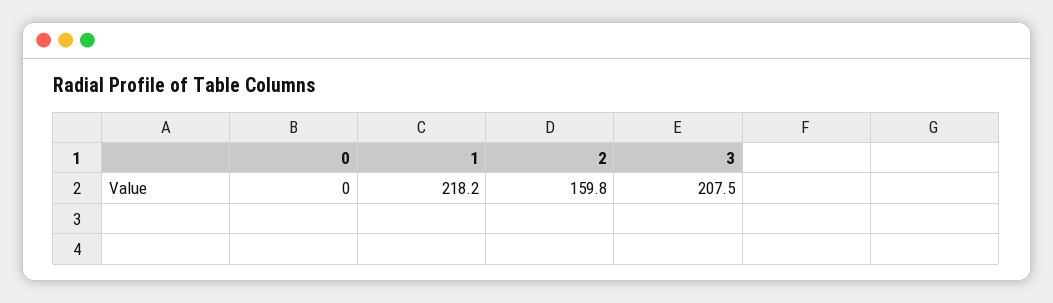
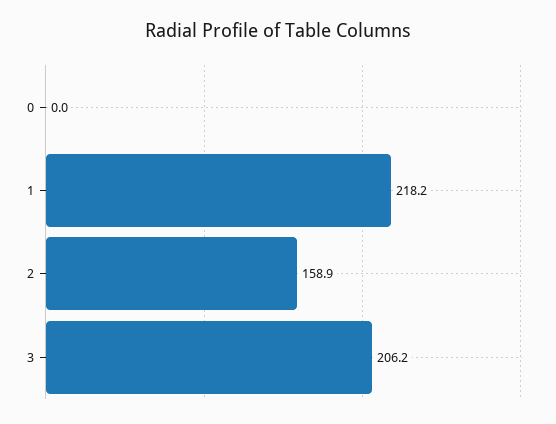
2: 159.8 -> 158.9
3: 207.5 -> 206.2

